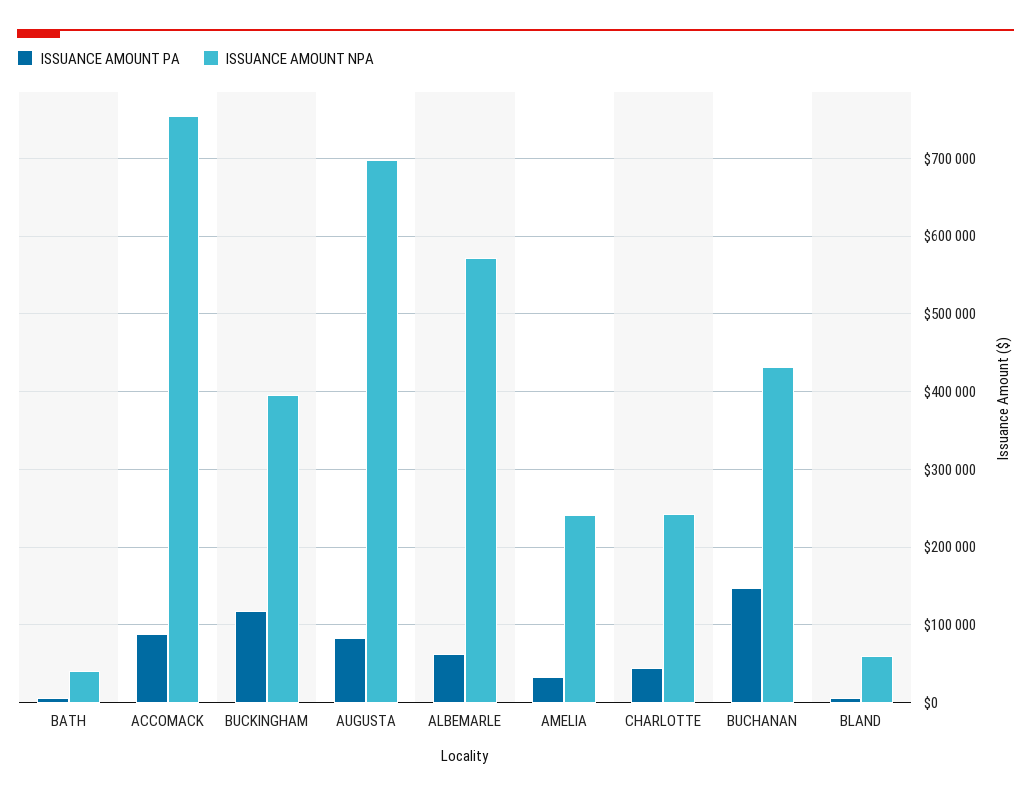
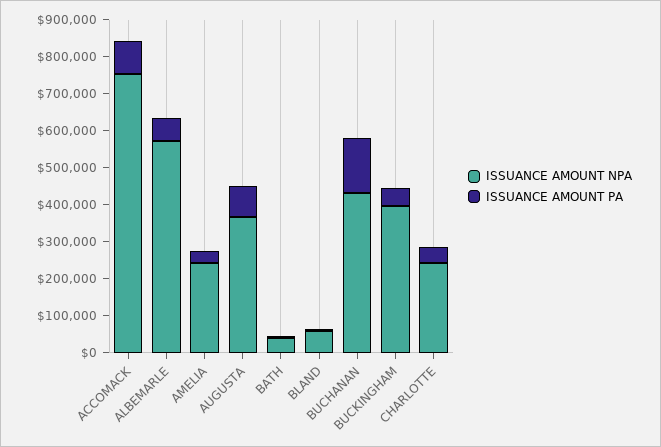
ISSUANCE AMOUNT PA, BUCKINGHAM: 120000 -> 50000
ISSUANCE AMOUNT NPA, AUGUSTA: 700000 -> 375000

